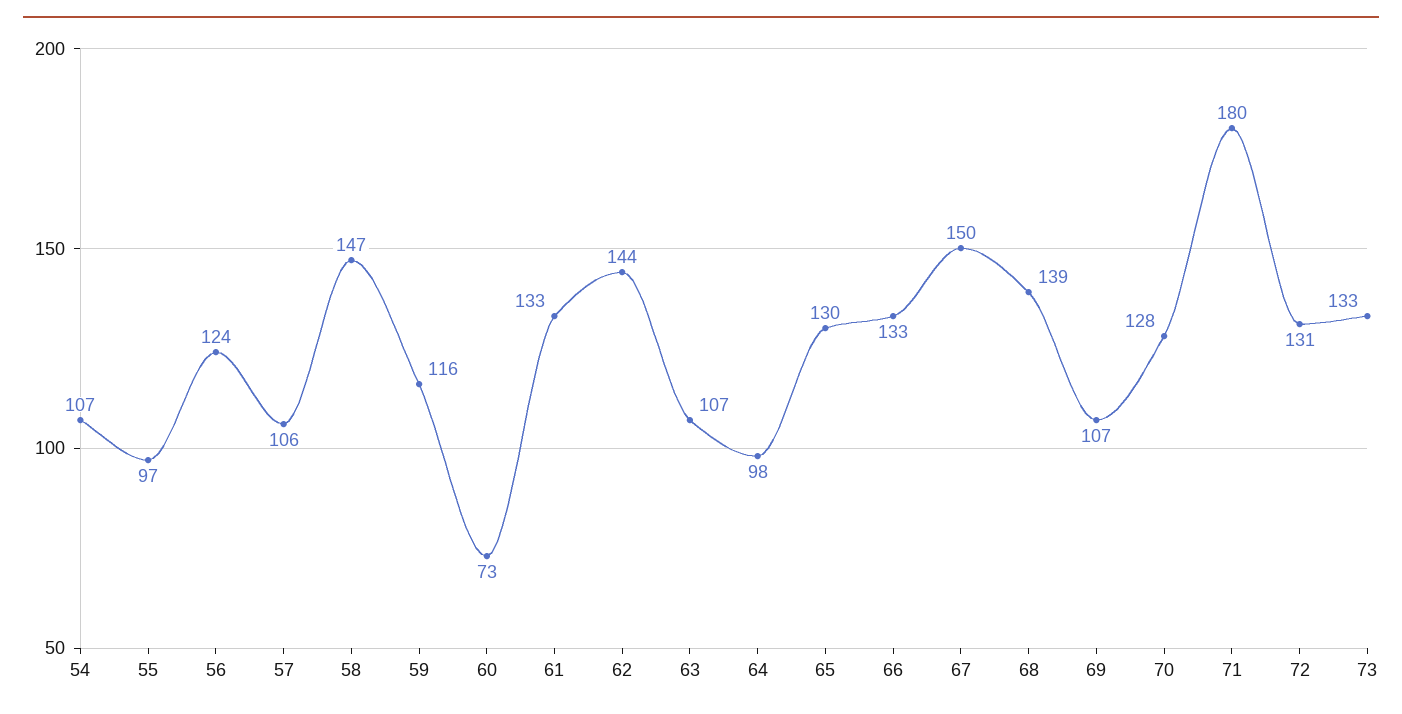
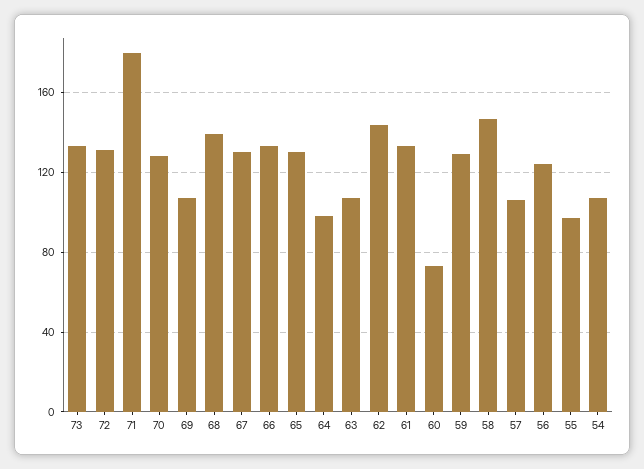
59: 116 -> 130
67: 150 -> 130

